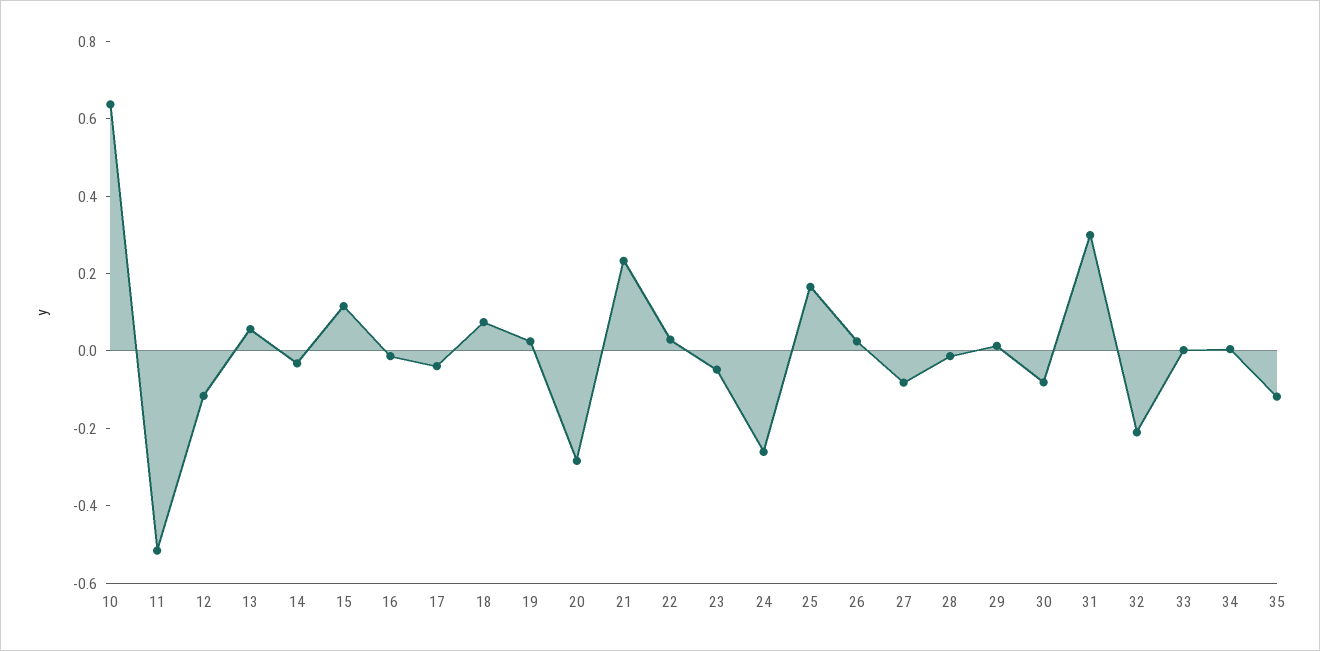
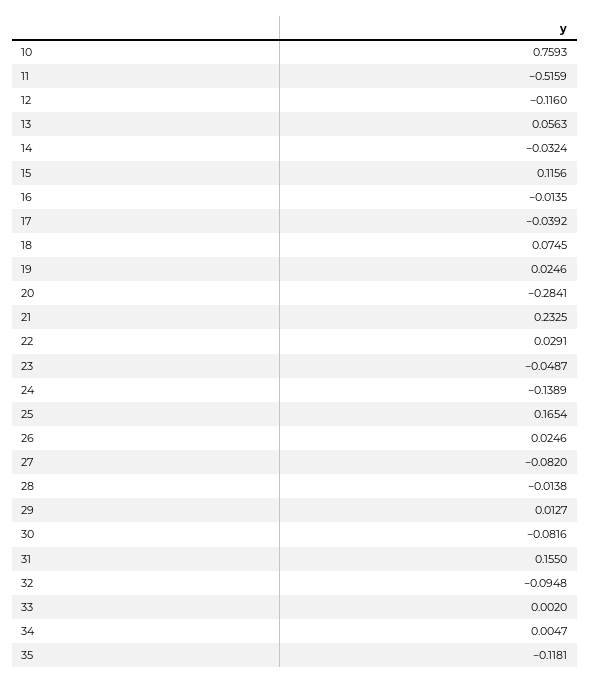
10: 0.65 -> 0.7593
24: -0.25 -> -0.1389
31: 0.3 -> 0.155
32: -0.2 -> -0.0948

